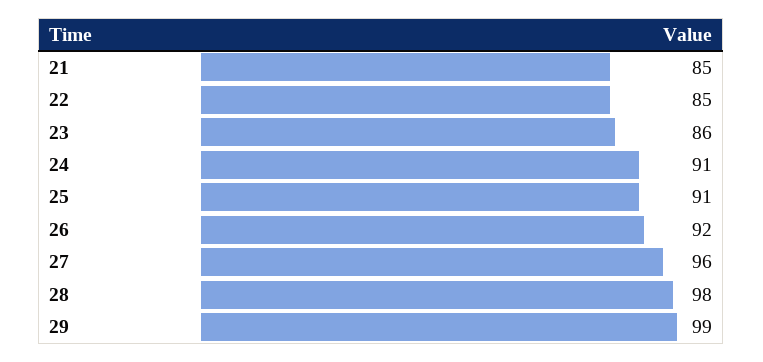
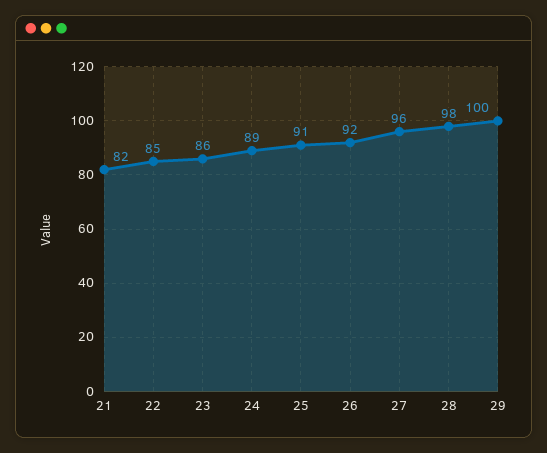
21: 85 -> 82
24: 91 -> 89
29: 99 -> 100

